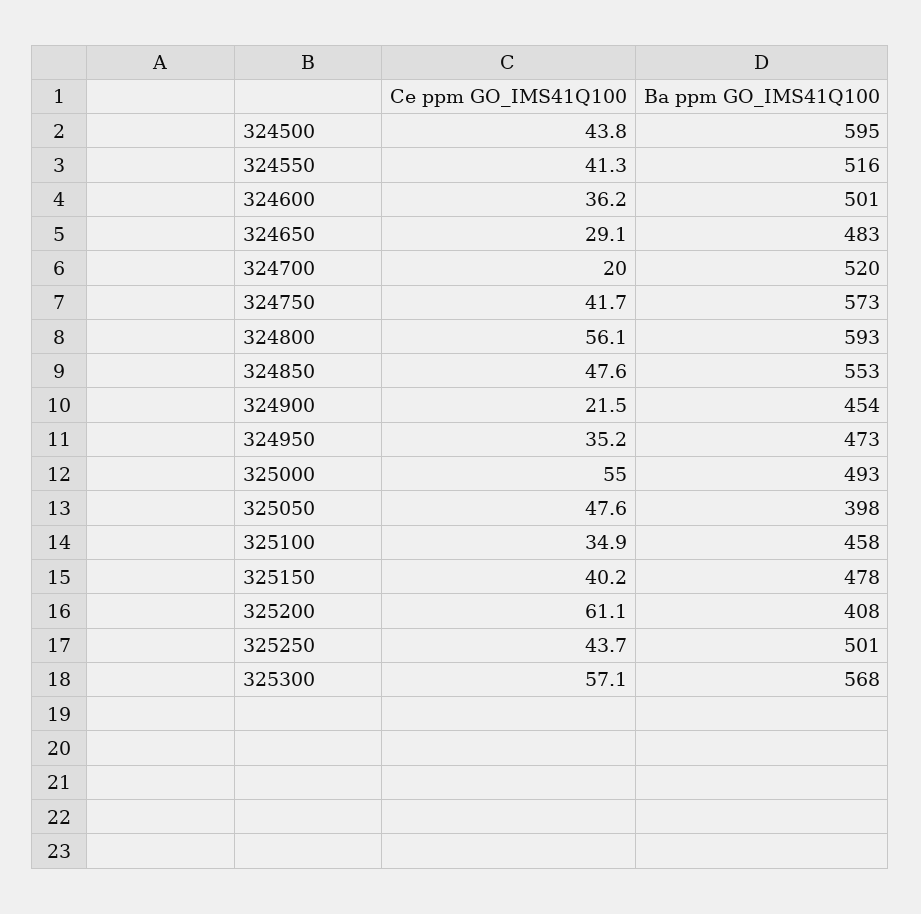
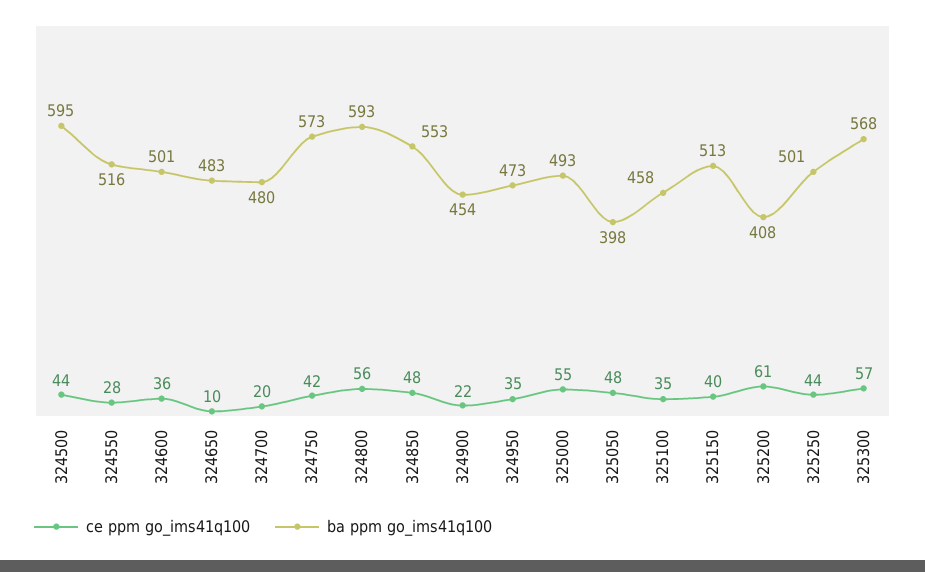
Ce ppm GO_IMS41Q100, 324550: 41.3 -> 28
Ce ppm GO_IMS41Q100, 324650: 29.1 -> 10
Ba ppm GO_IMS41Q100, 324700: 520 -> 480
Ba ppm GO_IMS41Q100, 325150: 478 -> 513

